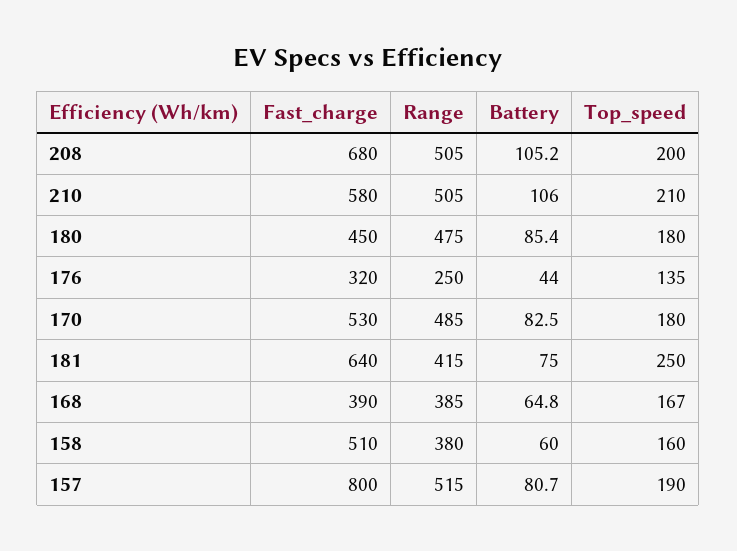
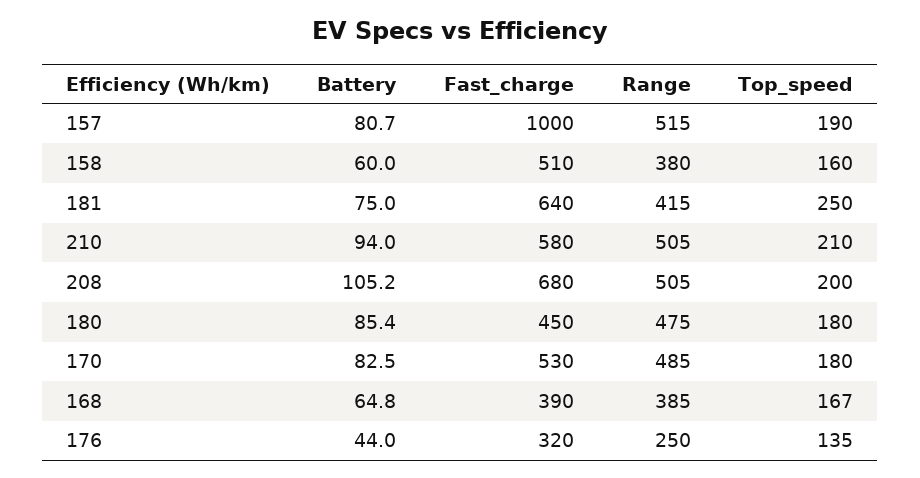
Battery, 210: 106 -> 94
Fast_charge, 157: 800 -> 1000

